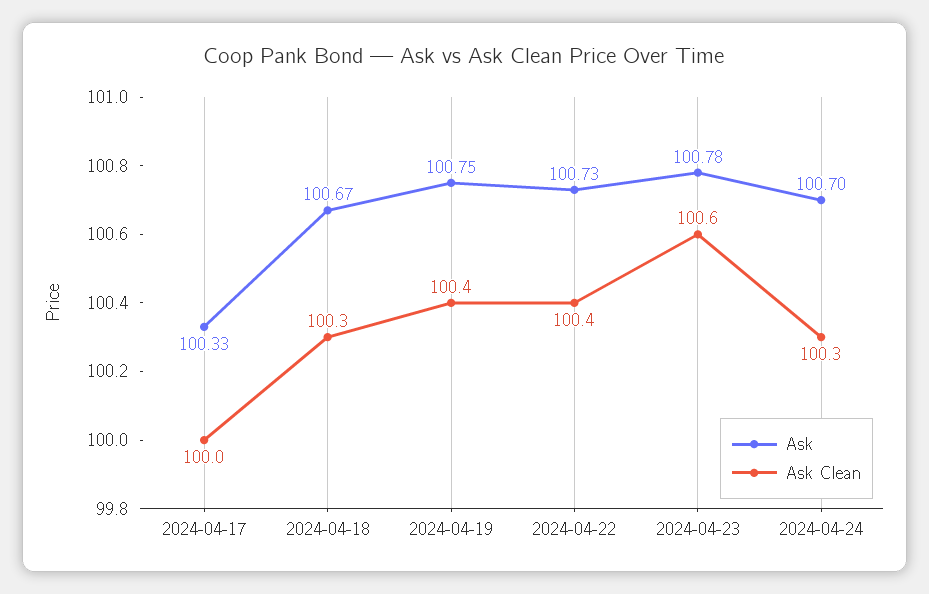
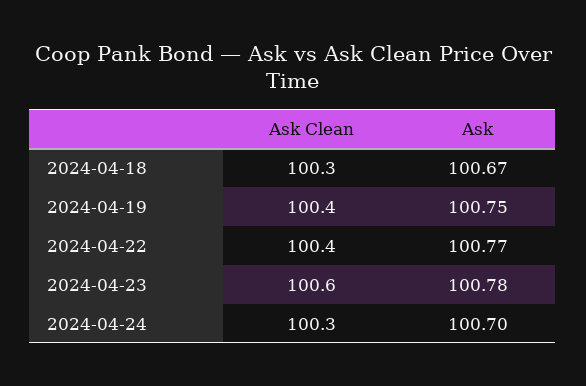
Ask, 2024-04-17: 100.33 -> none
Ask Clean, 2024-04-17: 100 -> none
Ask, 2024-04-22: 100.73 -> 100.77

